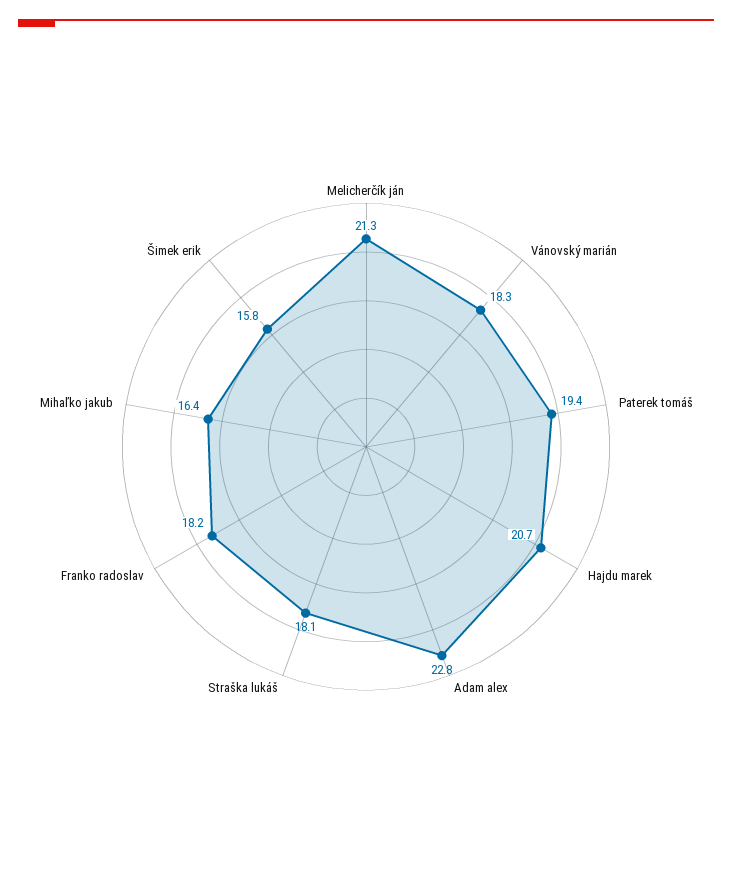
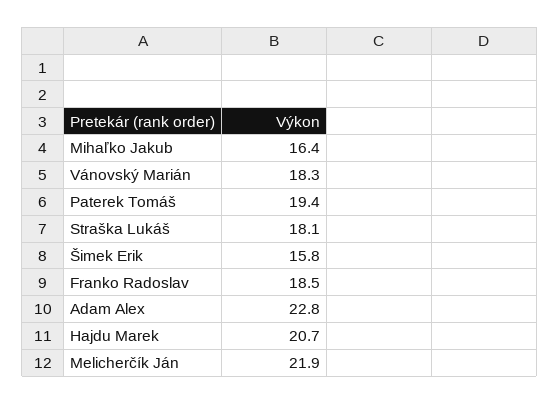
Melicherčík ján: 21.3 -> 21.9
Franko radoslav: 18.2 -> 18.5

